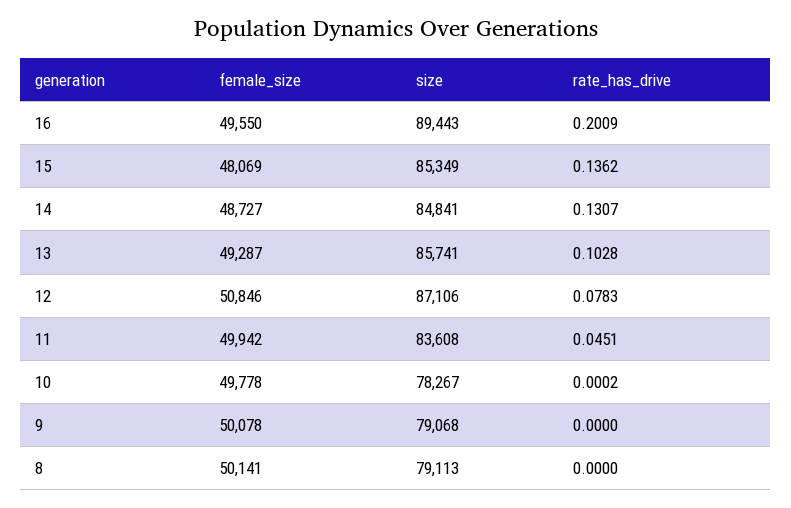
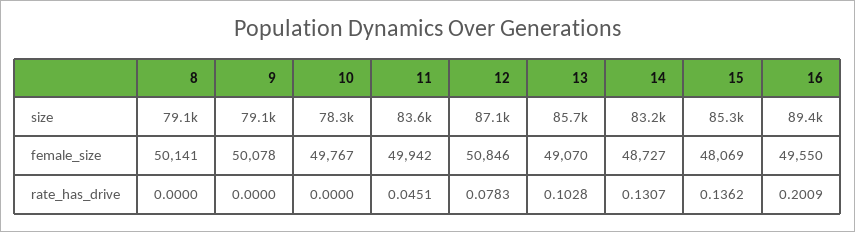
size, 14: 84841 -> 83200
female_size, 13: 49287 -> 49070
female_size, 10: 49778 -> 49767
rate_has_drive, 10: 0.0002 -> 0

